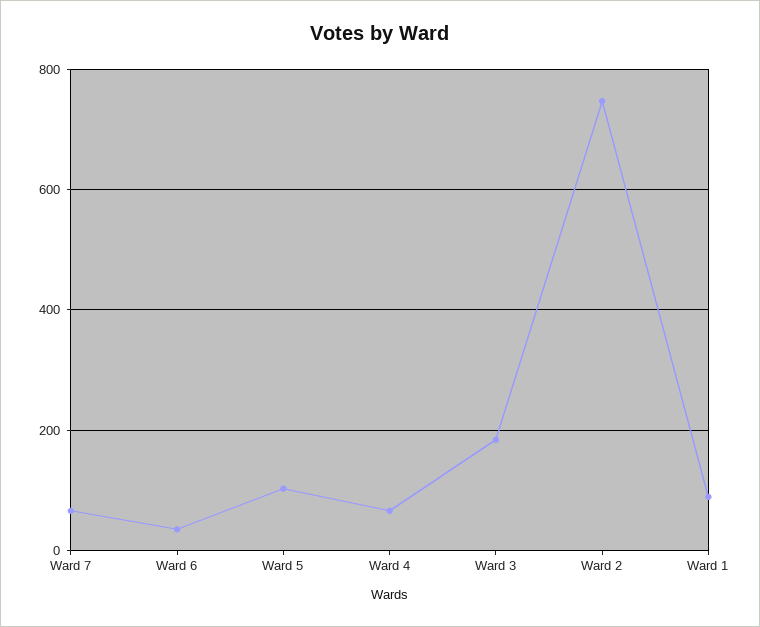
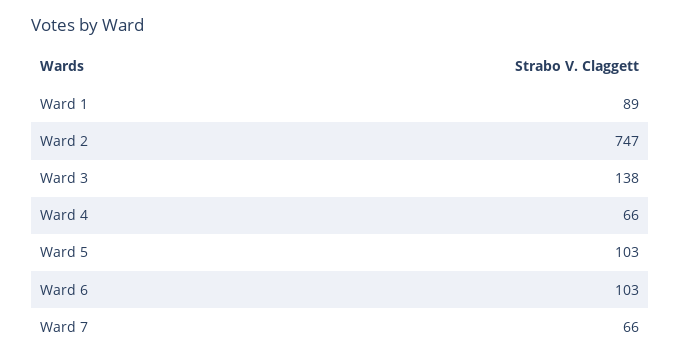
Ward 6: 40 -> 103
Ward 3: 180 -> 138

